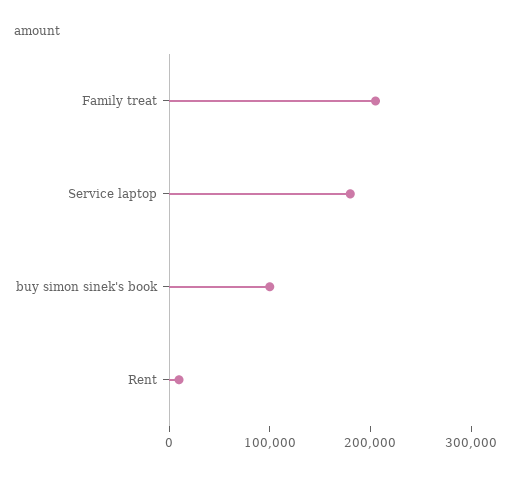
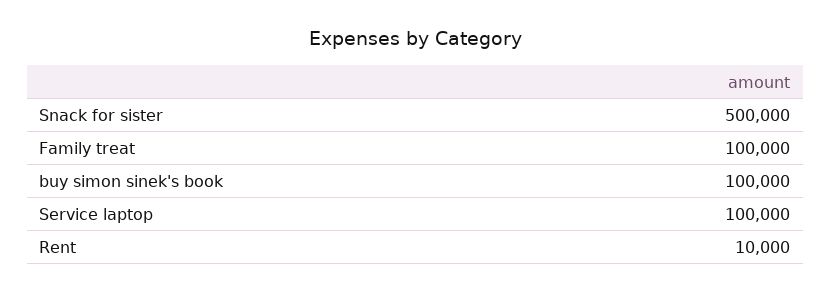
Family treat: 200000 -> 100000
Service laptop: 180000 -> 100000
Snack for sister: none -> 500000

